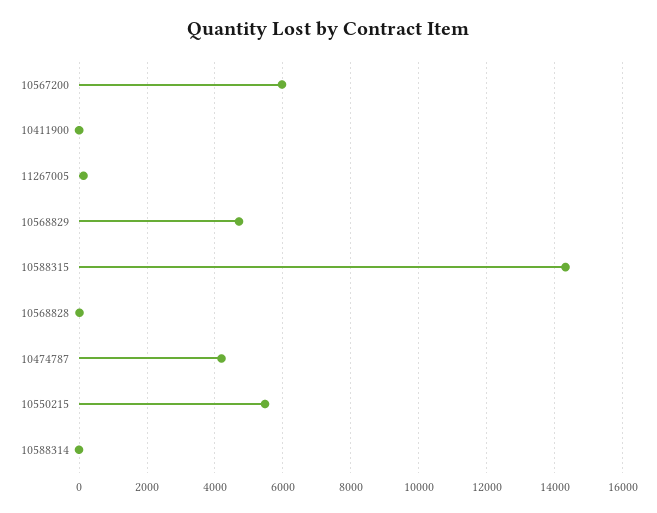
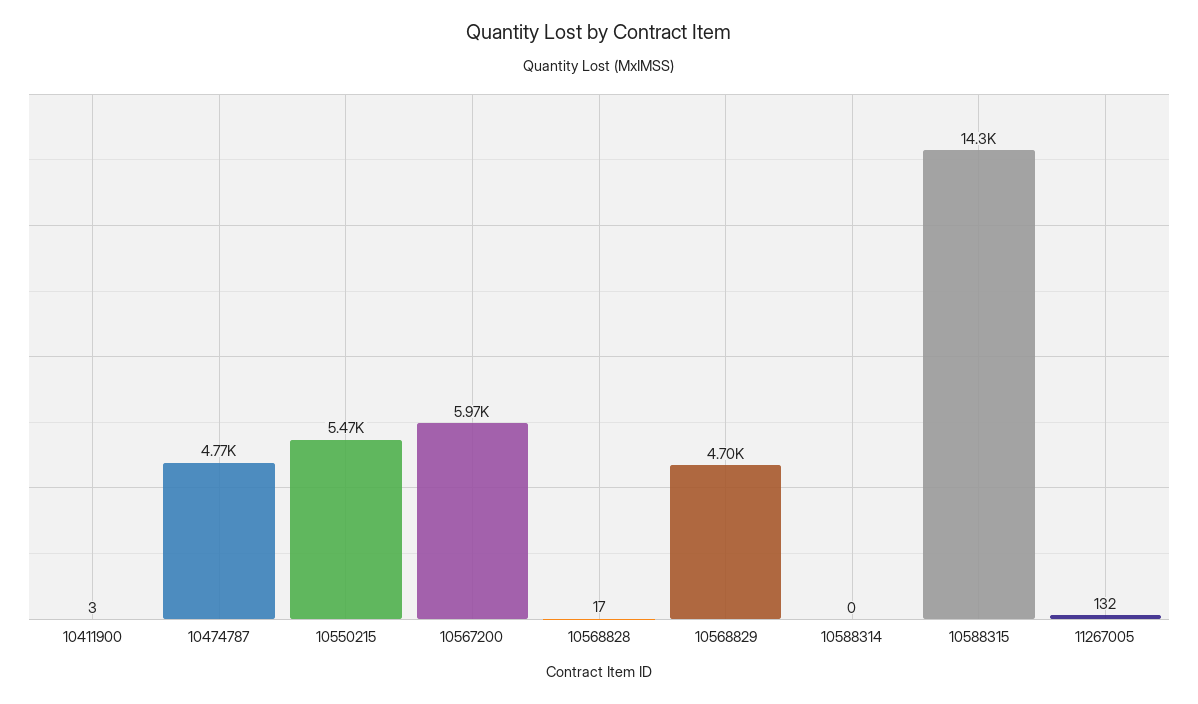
10474787: 4200 -> 4770

